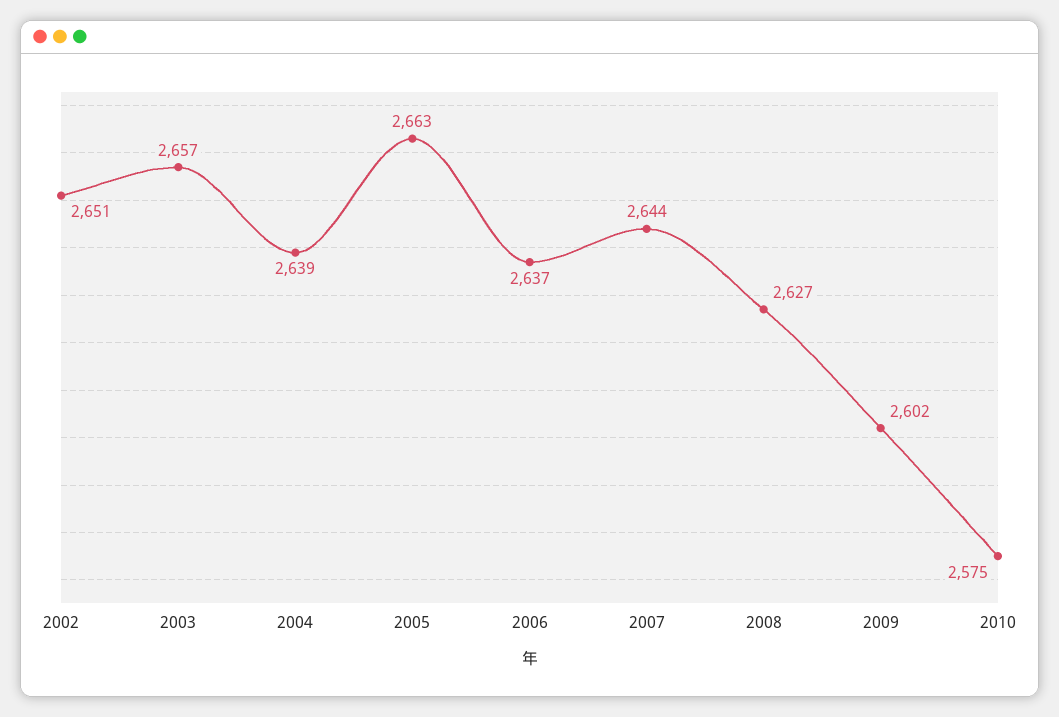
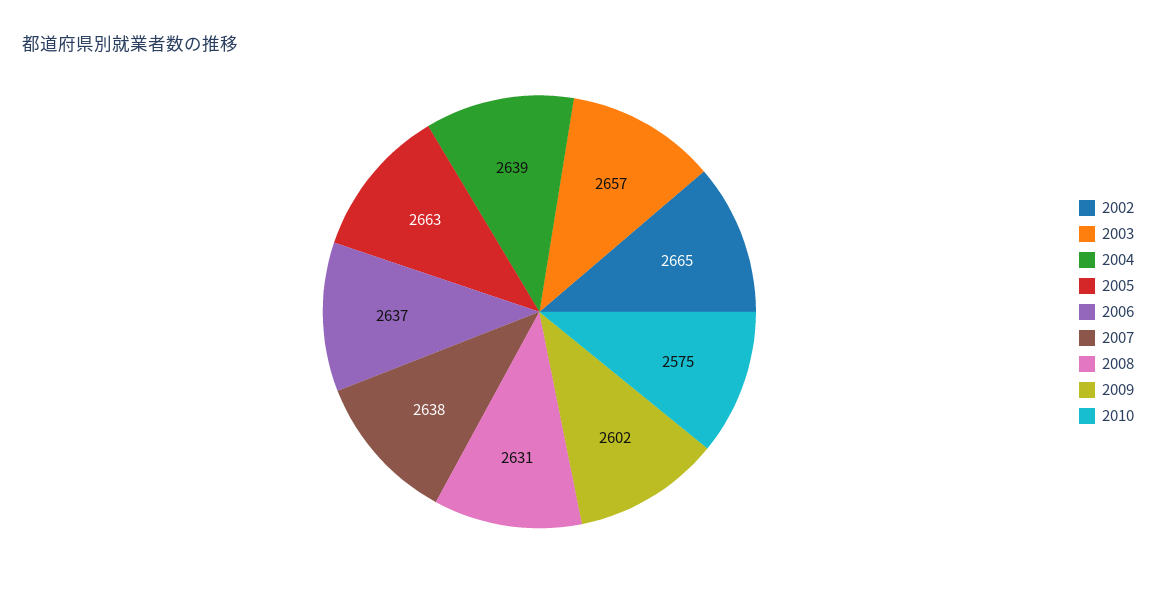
2002: 2651 -> 2665
2007: 2644 -> 2638
2008: 2627 -> 2631

